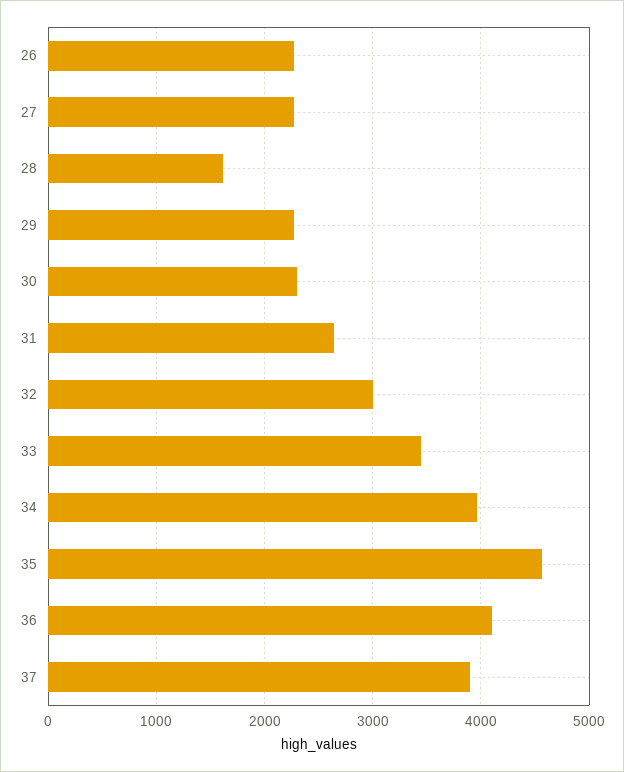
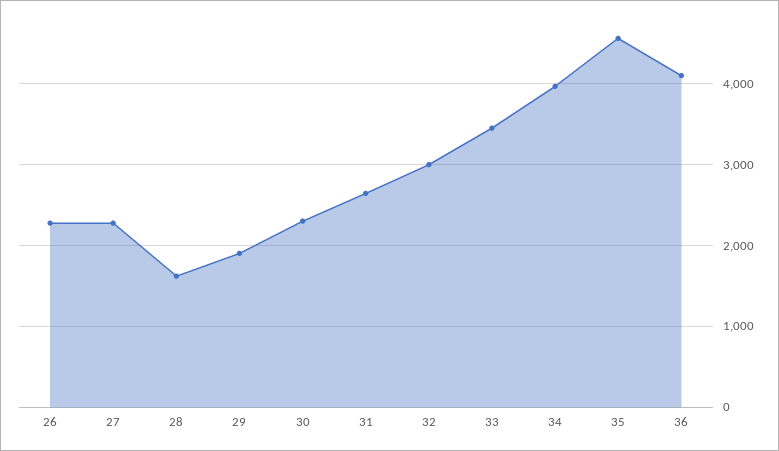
29: 2300 -> 1900
37: 3900 -> none

